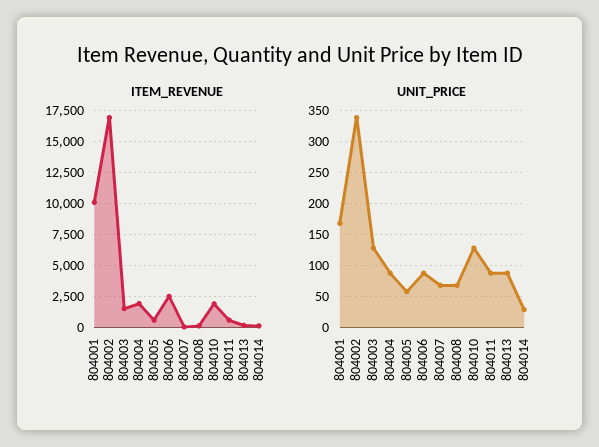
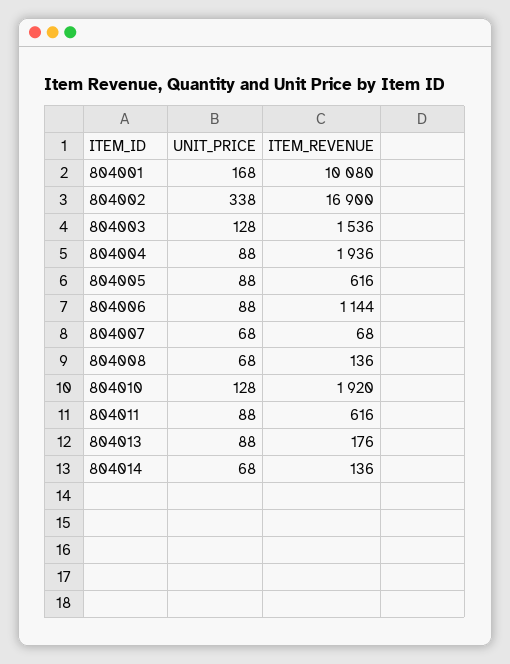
ITEM_REVENUE, 804006: 2500 -> 1144
UNIT_PRICE, 804005: 60 -> 88
UNIT_PRICE, 804014: 30 -> 68

